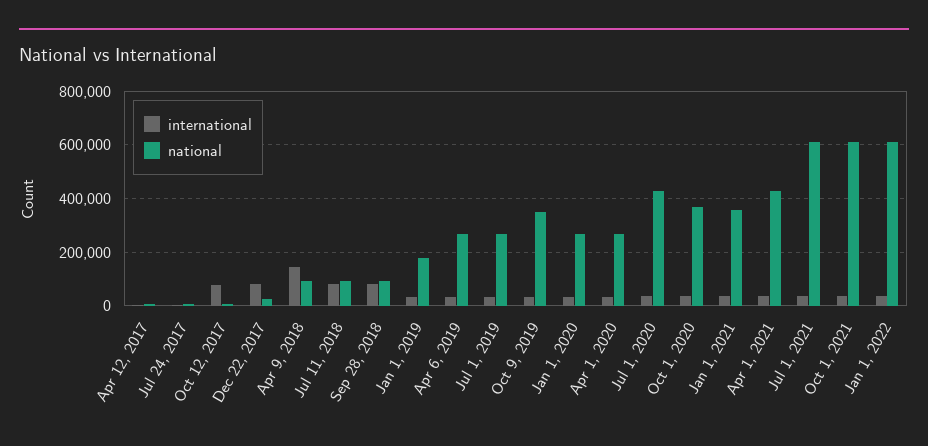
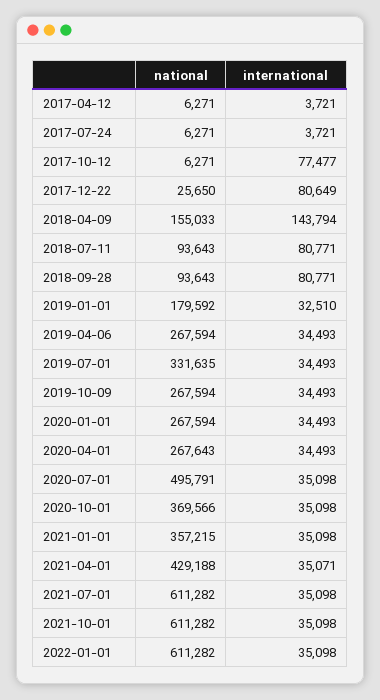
national, Apr 9, 2018: 100000 -> 155033
national, Jul 1, 2019: 275000 -> 331635
national, Oct 9, 2019: 350000 -> 267594
national, Jul 1, 2020: 425000 -> 495791

